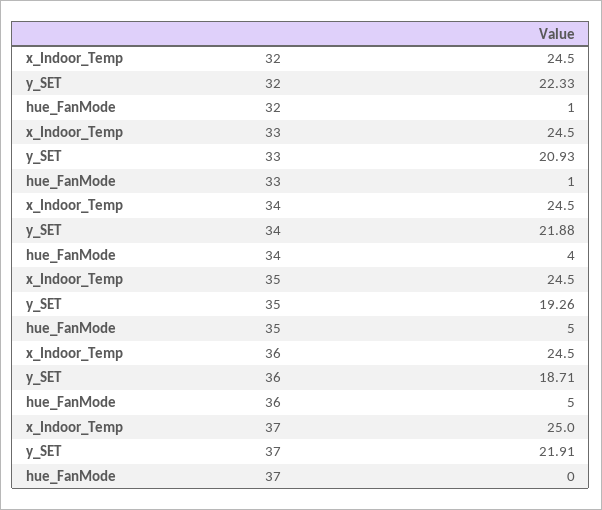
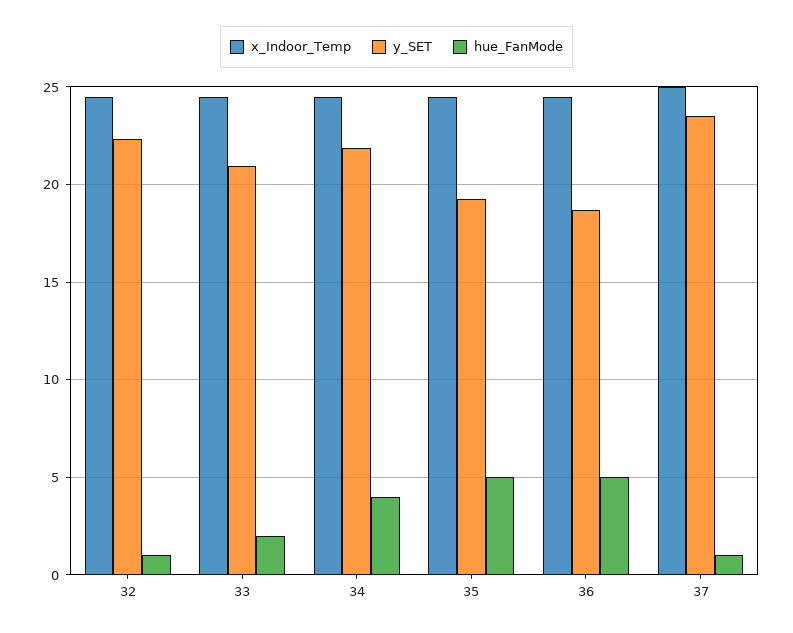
hue_FanMode, 33: 1 -> 2
y_SET, 37: 21.91 -> 23.5
hue_FanMode, 37: 0 -> 1

